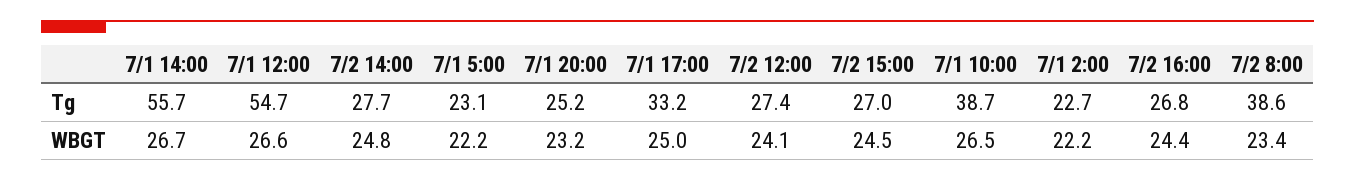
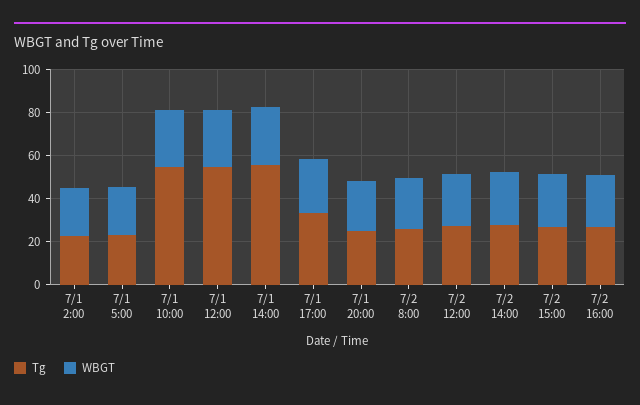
Tg, 7/1 10:00: 38.7 -> 55
Tg, 7/2 8:00: 38.6 -> 25

